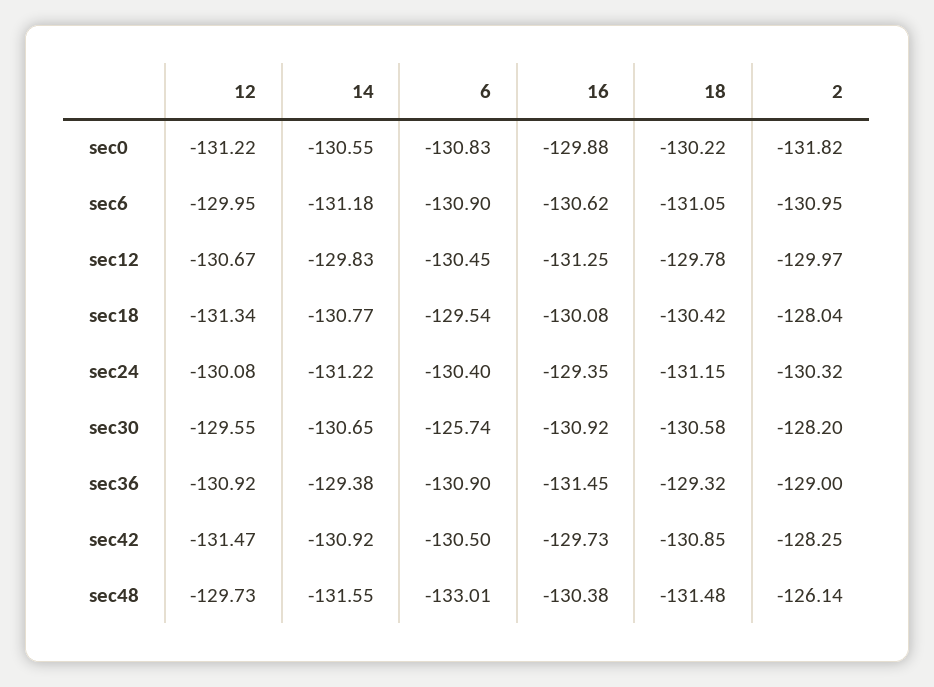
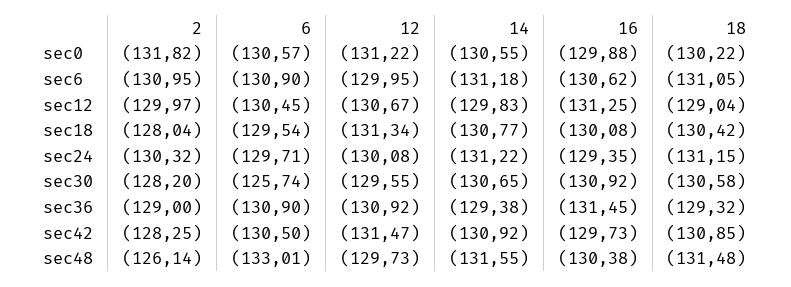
6, sec0: -130.83 -> -130.57
18, sec12: -129.78 -> -129.04
6, sec24: -130.4 -> -129.71

